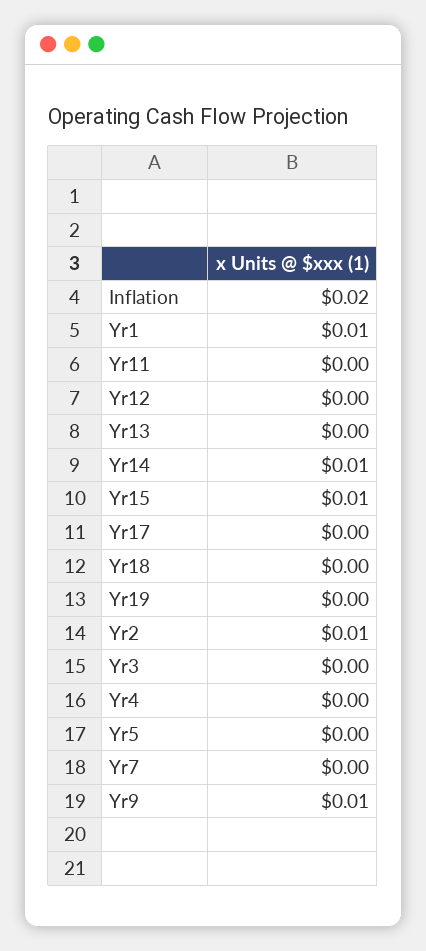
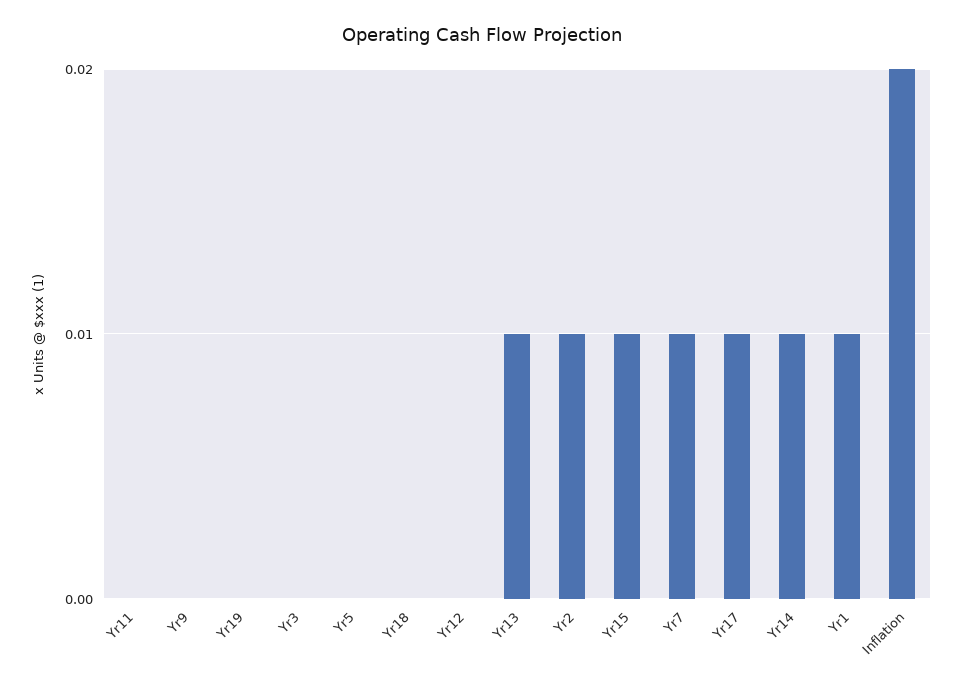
Yr13: 0 -> 0.01
Yr17: 0 -> 0.01
Yr4: 0 -> none
Yr7: 0 -> 0.01
Yr9: 0.01 -> 0

